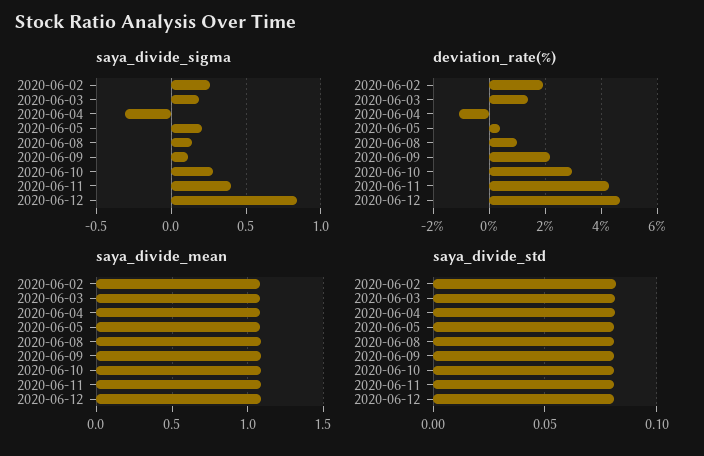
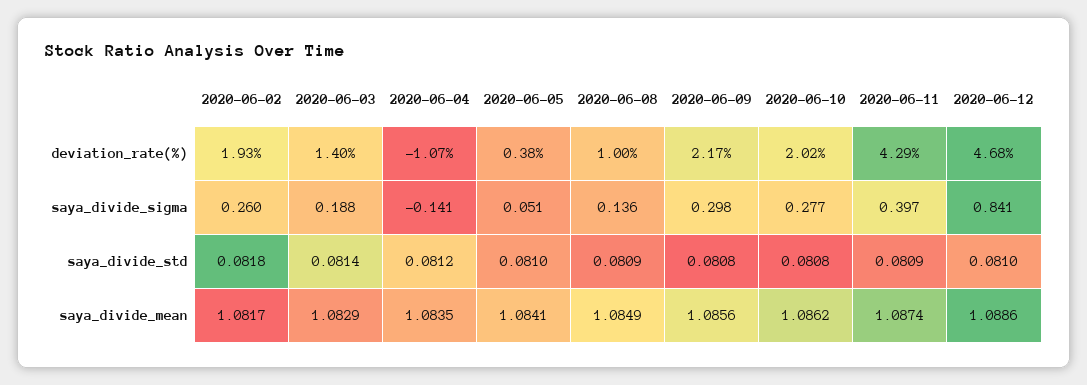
saya_divide_sigma, 2020-06-04: -0.3 -> -0.141
saya_divide_sigma, 2020-06-05: 0.2 -> 0.051
saya_divide_sigma, 2020-06-09: 0.1 -> 0.298
deviation_rate(%), 2020-06-10: 3 -> 2.02

